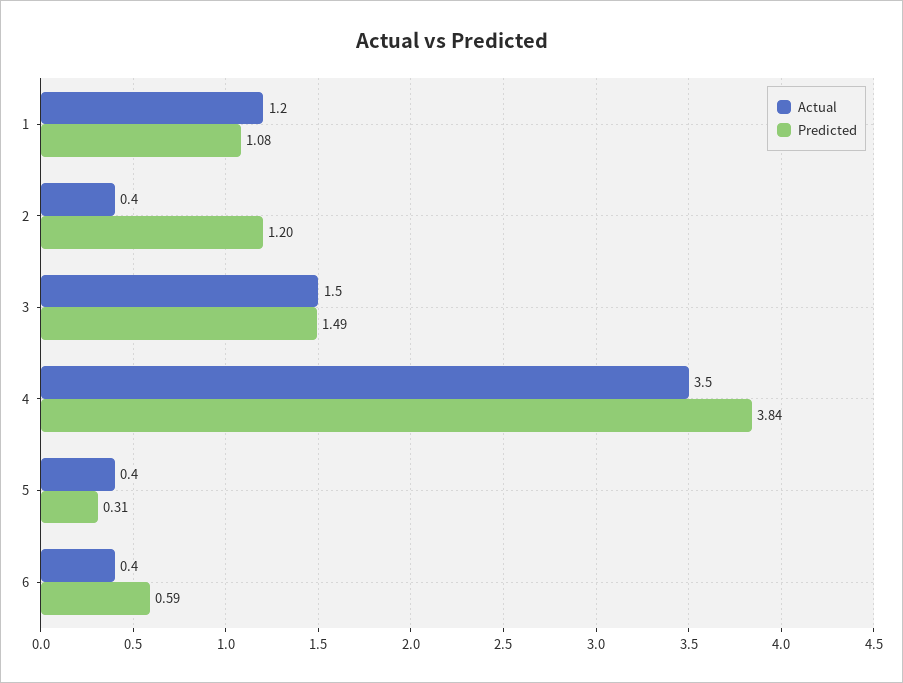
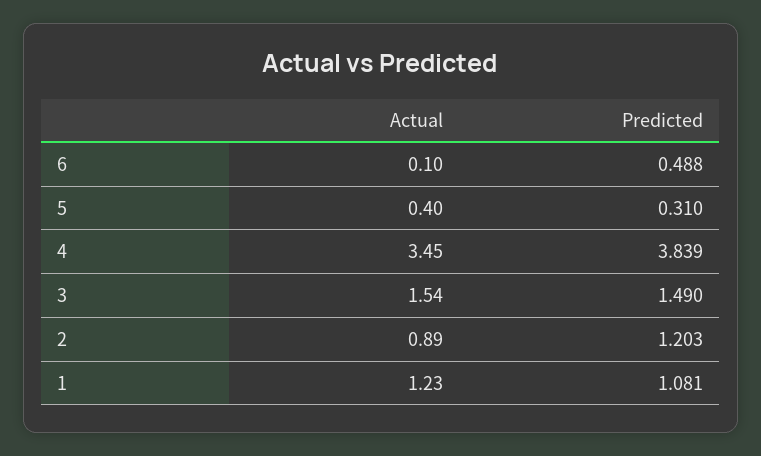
Actual, 2: 0.4 -> 0.89
Actual, 6: 0.4 -> 0.1
Predicted, 6: 0.59 -> 0.488

